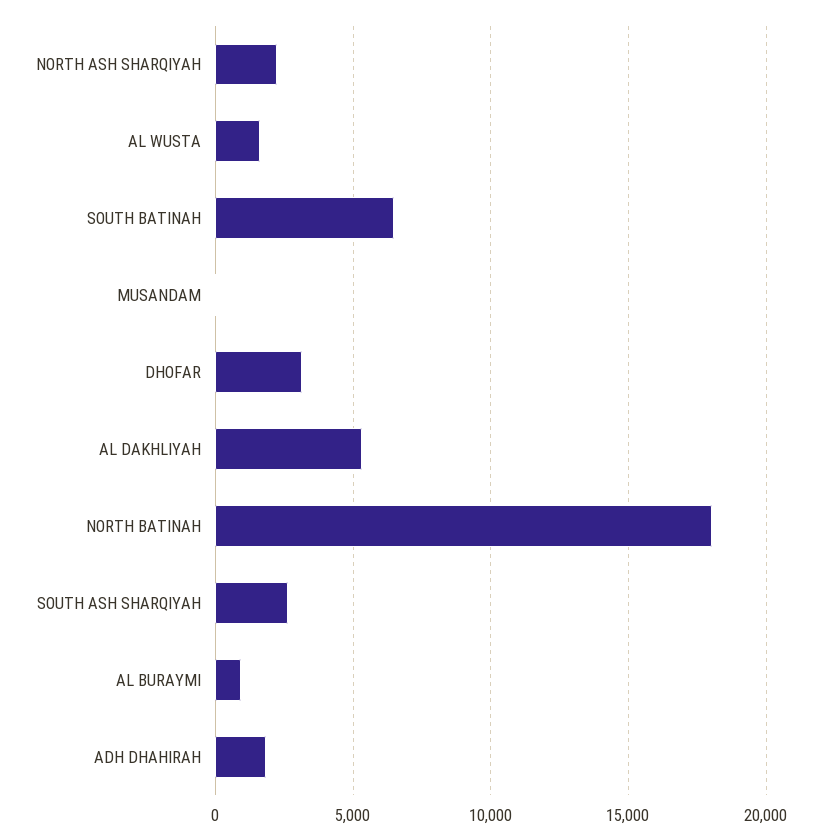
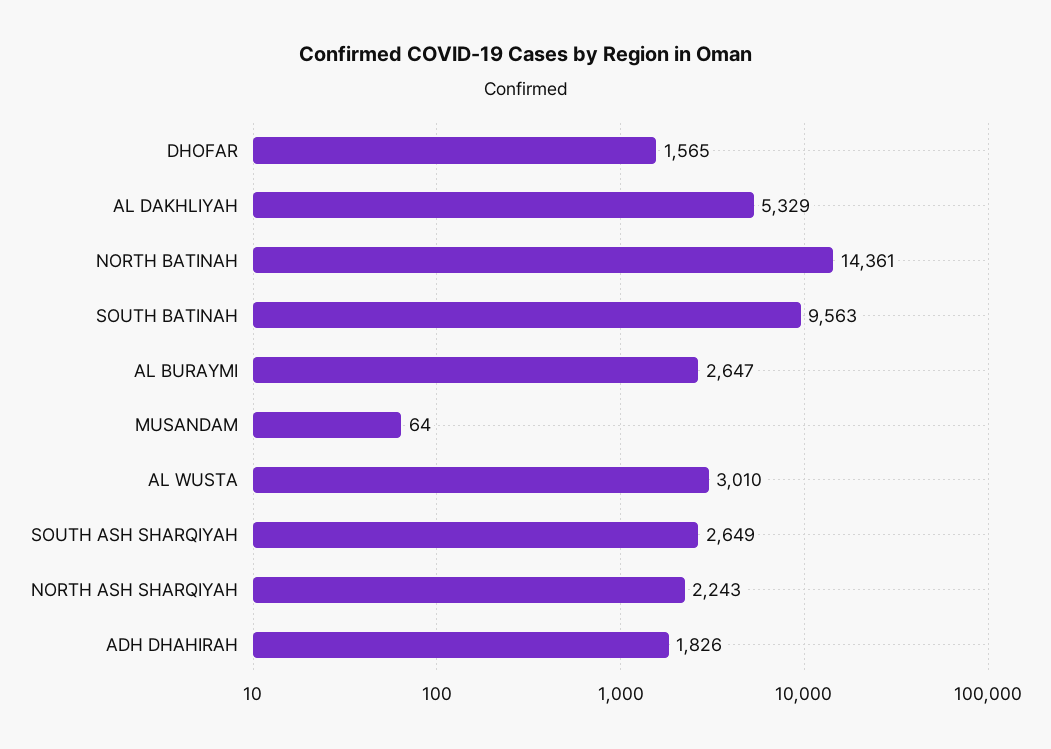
AL WUSTA: 1500 -> 3010
SOUTH BATINAH: 6500 -> 9563
DHOFAR: 3000 -> 1565
NORTH BATINAH: 18000 -> 14361
AL BURAYMI: 1000 -> 2647

